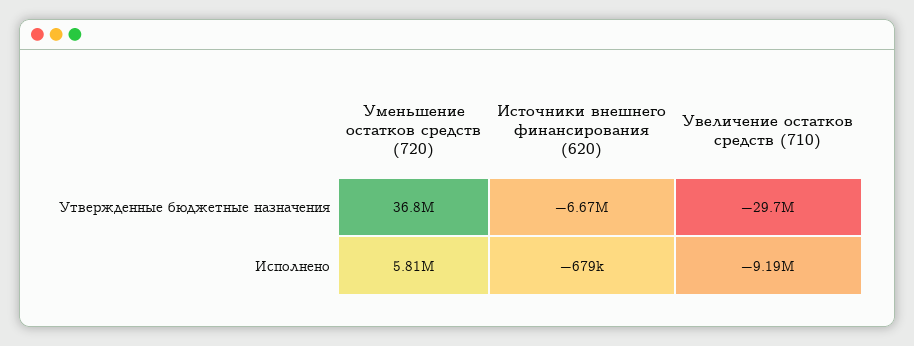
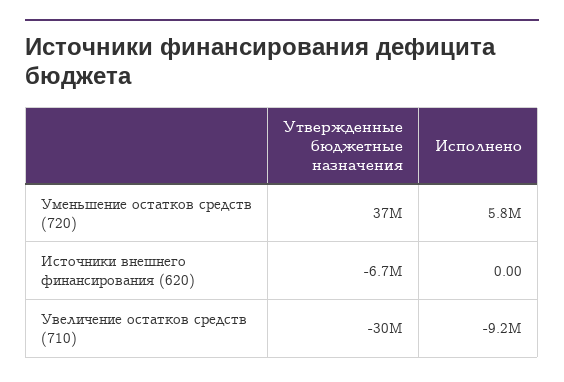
Источники внешнего финансирования (620), Исполнено: -679000 -> 0

